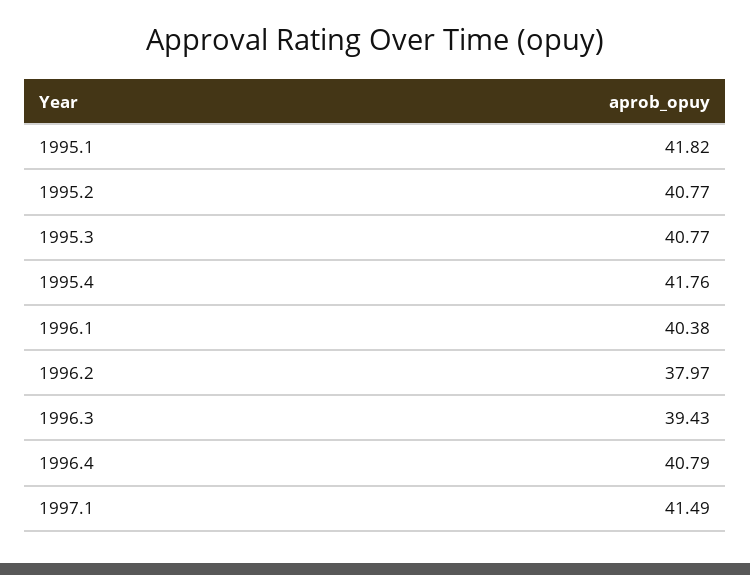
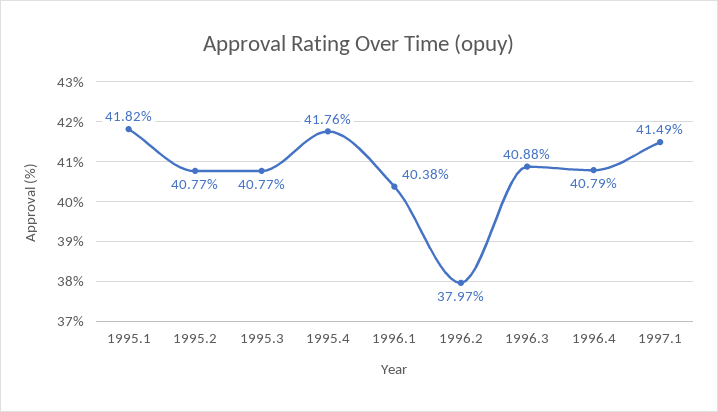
1996.3: 39.43 -> 40.88

